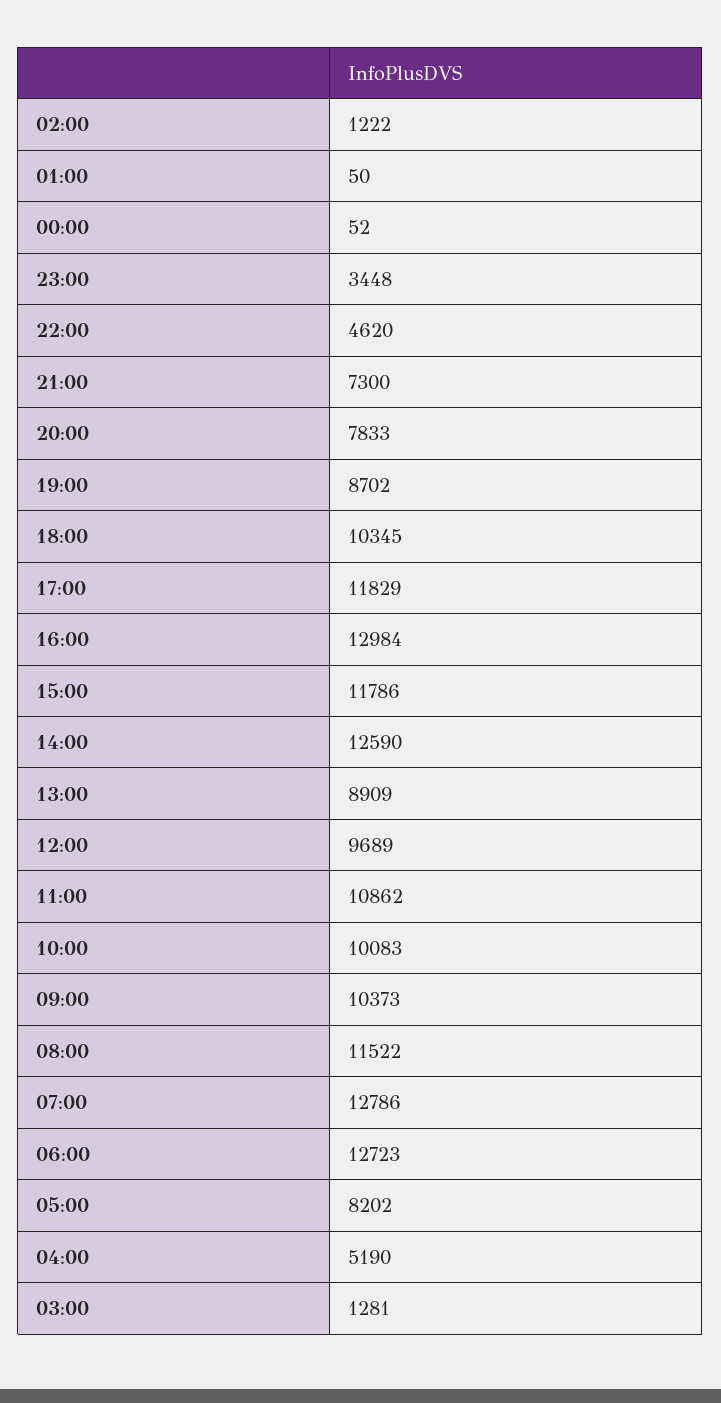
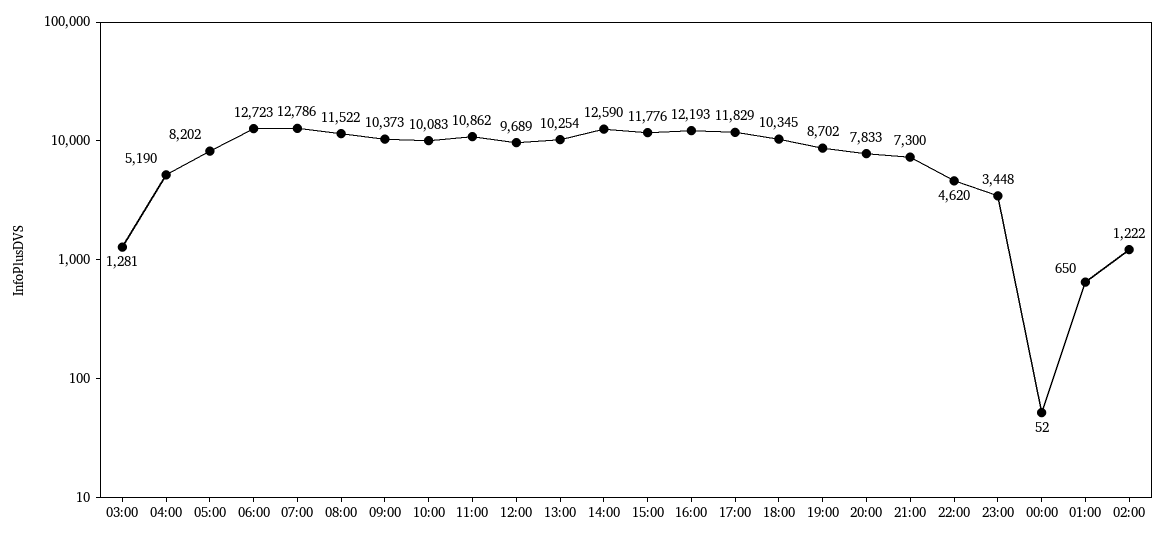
01:00: 50 -> 650
16:00: 12984 -> 12193
15:00: 11786 -> 11776
13:00: 8909 -> 10254

